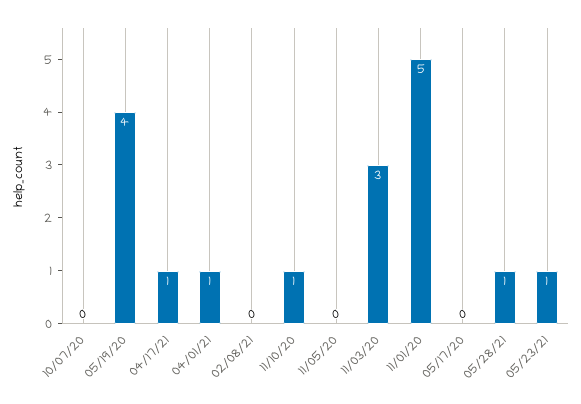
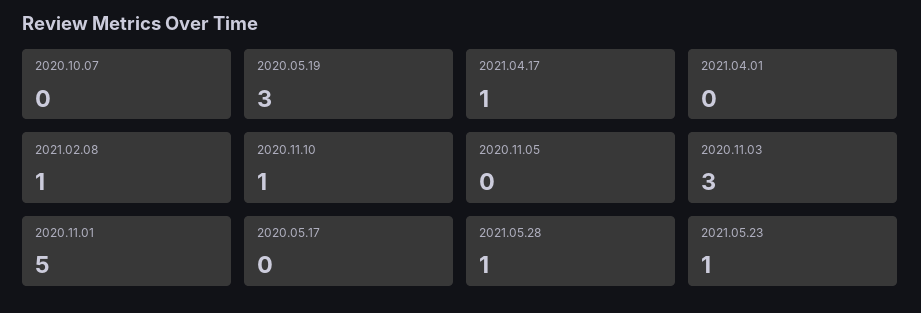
05/19/20: 4 -> 3
04/01/21: 1 -> 0
02/08/21: 0 -> 1

